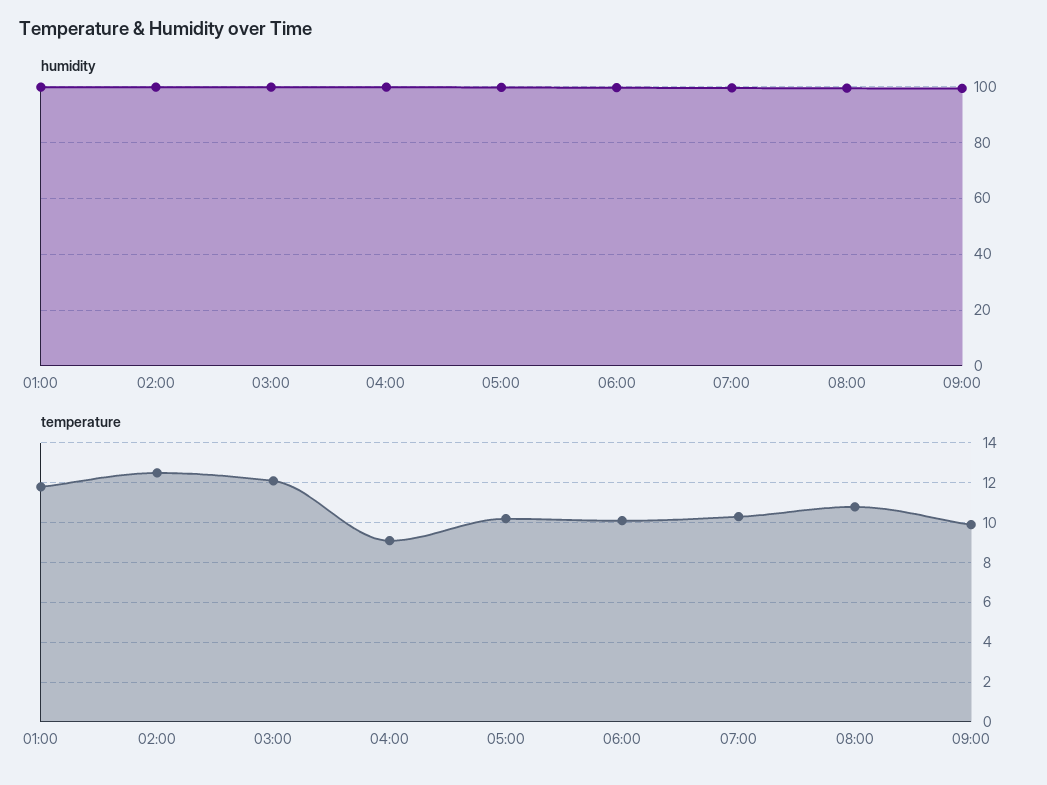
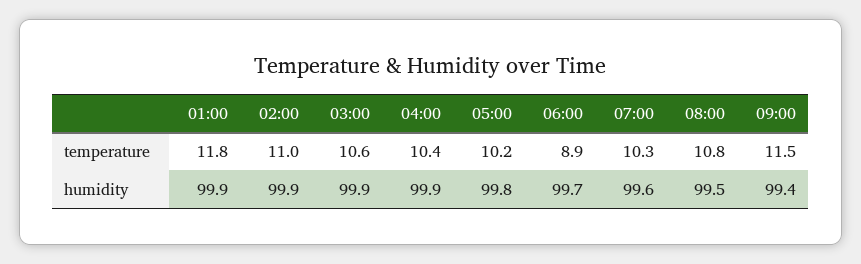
temperature, 02:00: 12.5 -> 11
temperature, 03:00: 12 -> 10.6
temperature, 04:00: 9 -> 10.4
temperature, 06:00: 10 -> 8.9
temperature, 09:00: 10 -> 11.5

